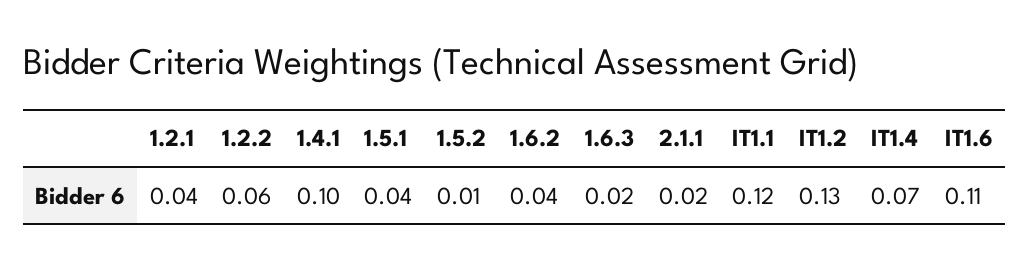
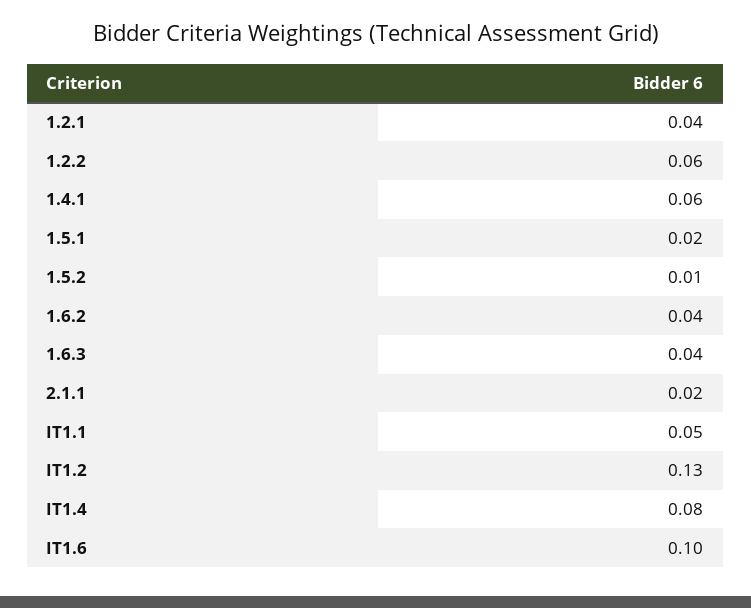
1.4.1: 0.1 -> 0.06
1.5.1: 0.04 -> 0.02
1.6.3: 0.02 -> 0.04
IT1.1: 0.12 -> 0.05
IT1.4: 0.07 -> 0.08
IT1.6: 0.11 -> 0.1

